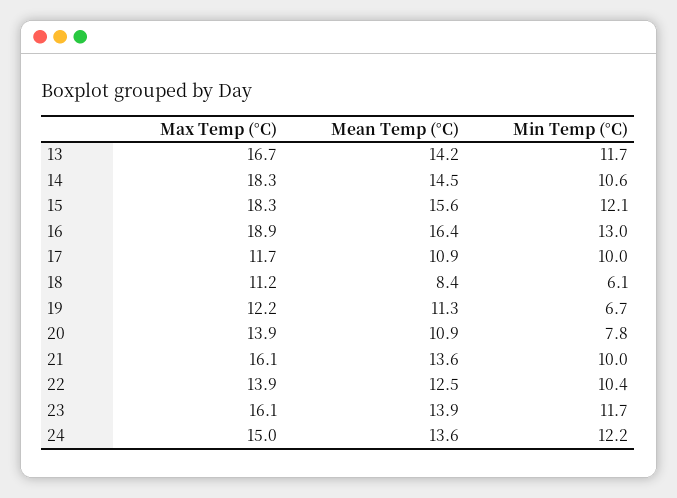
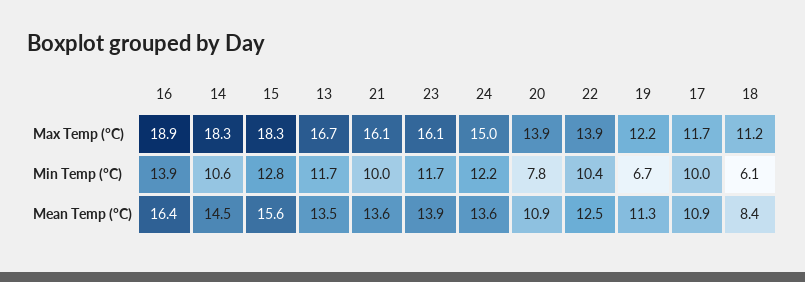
Mean Temp (°C), 13: 14.2 -> 13.5
Min Temp (°C), 15: 12.1 -> 12.8
Min Temp (°C), 16: 13 -> 13.9

